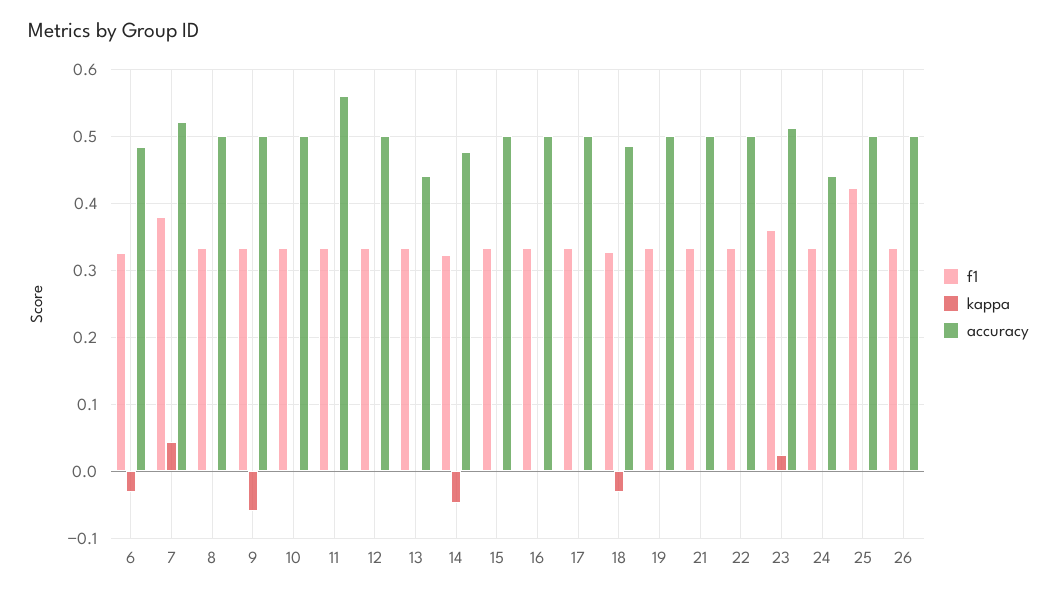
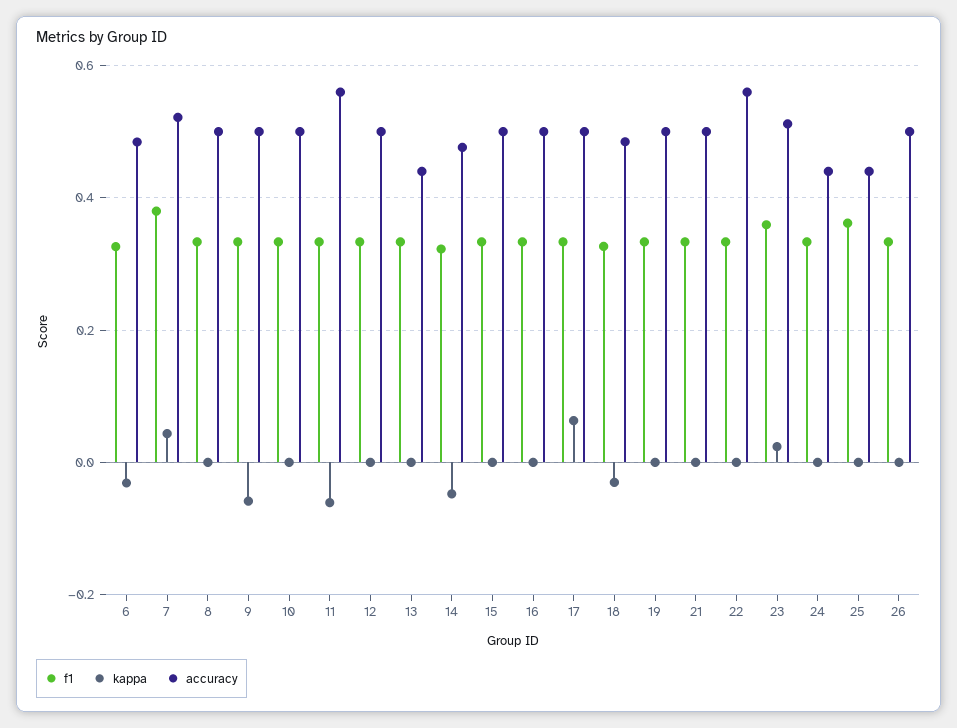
kappa, 11: 0 -> -0.06
kappa, 17: 0 -> 0.06
accuracy, 22: 0.5 -> 0.56
f1, 25: 0.42 -> 0.36
accuracy, 25: 0.5 -> 0.44

